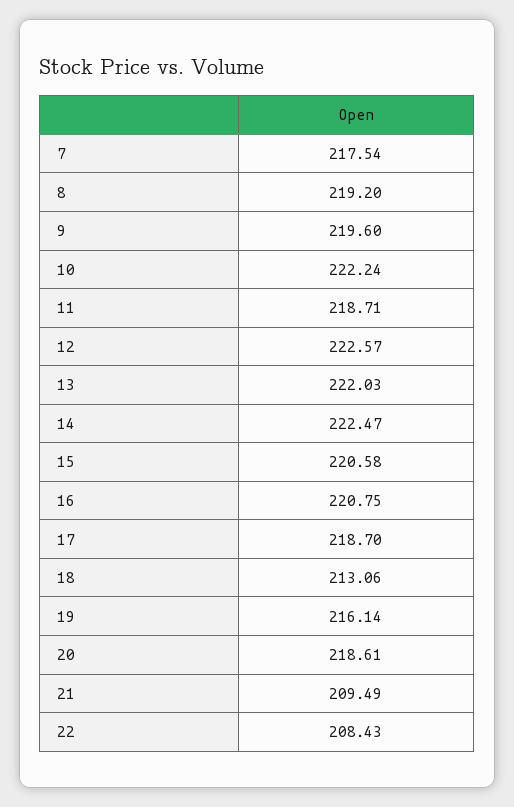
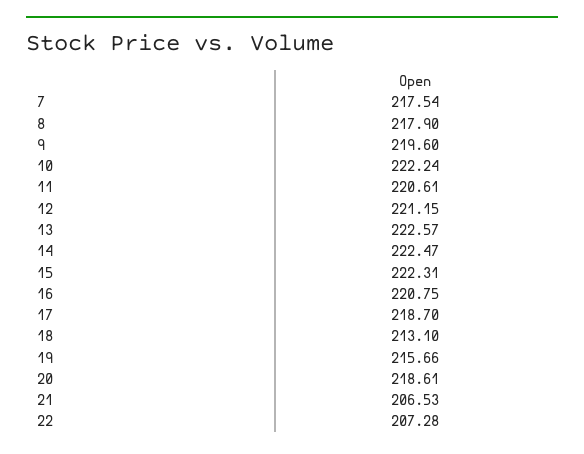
8: 219.2 -> 217.9
11: 218.71 -> 220.61
12: 222.57 -> 221.15
13: 222.03 -> 222.57
15: 220.58 -> 222.31
18: 213.06 -> 213.1
19: 216.14 -> 215.66
21: 209.49 -> 206.53
22: 208.43 -> 207.28

